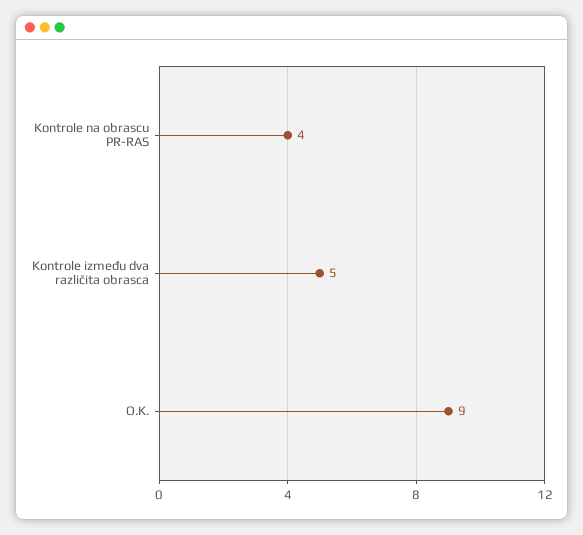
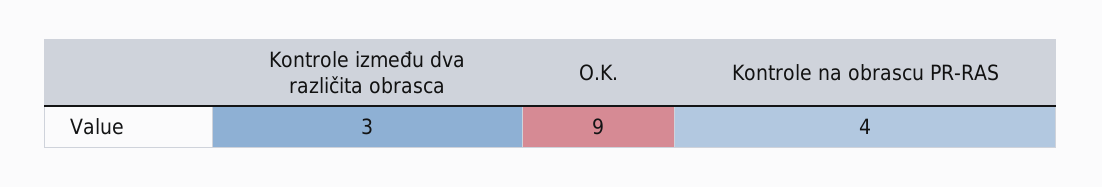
Kontrole između dva različita obrasca: 5 -> 3

